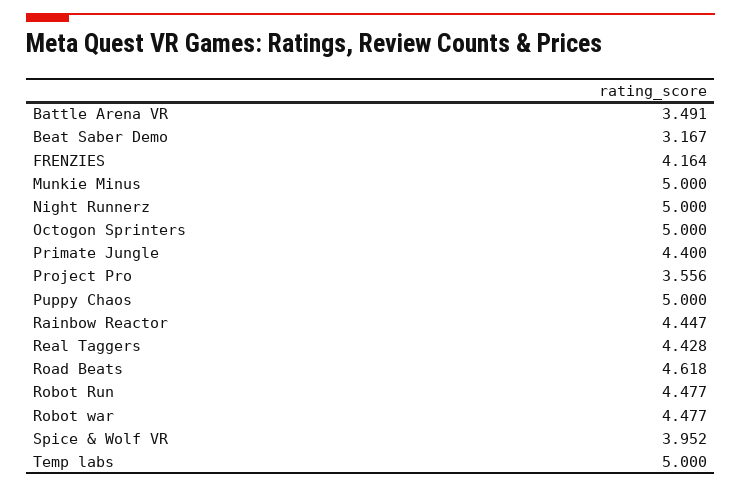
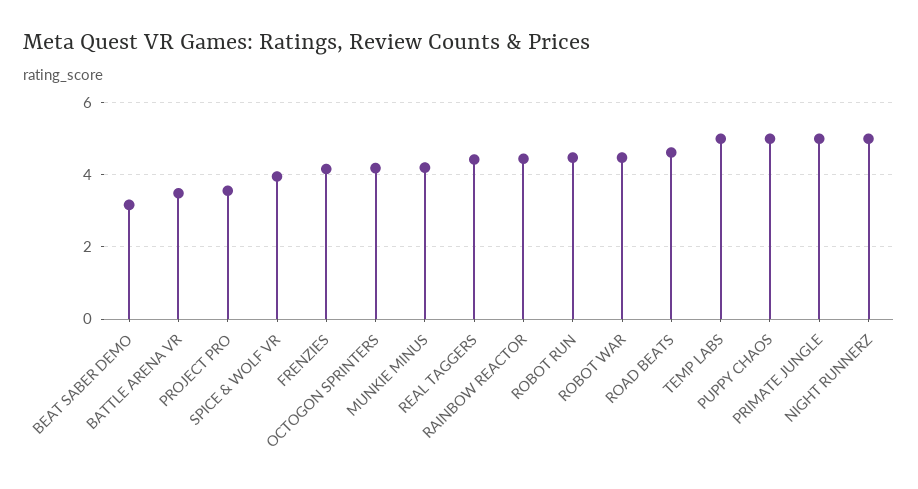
Munkie Minus: 5 -> 4.2
Octogon Sprinters: 5 -> 4.2
Primate Jungle: 4.4 -> 5

